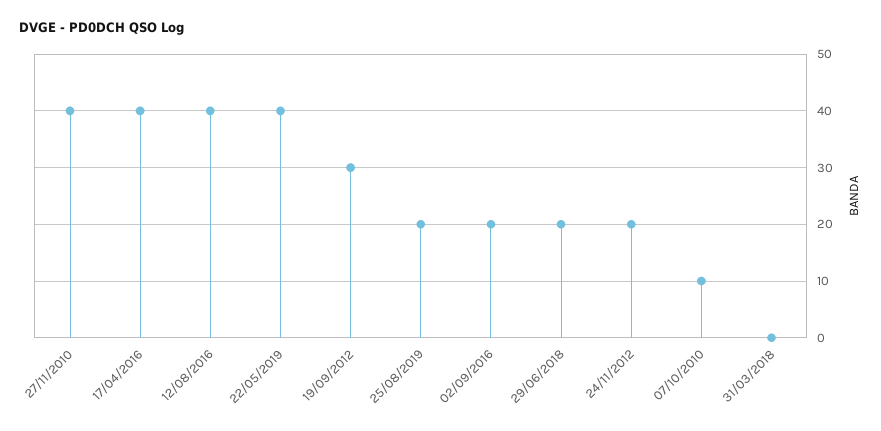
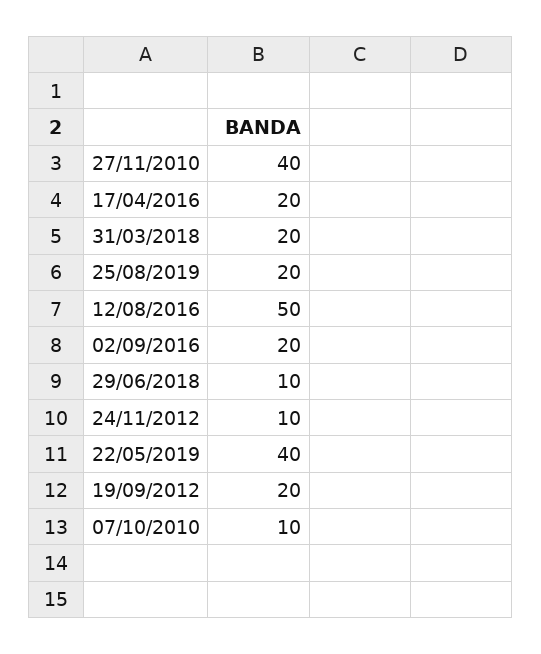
17/04/2016: 40 -> 20
12/08/2016: 40 -> 50
19/09/2012: 30 -> 20
29/06/2018: 20 -> 10
24/11/2012: 20 -> 10
31/03/2018: 0 -> 20

